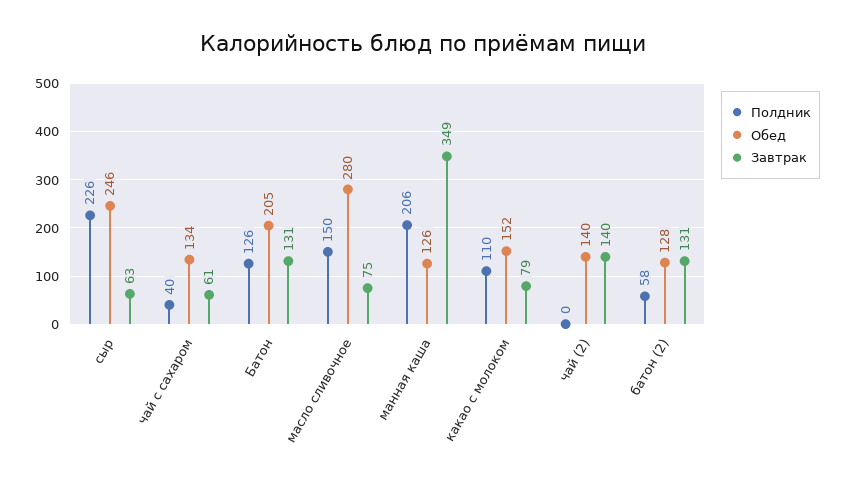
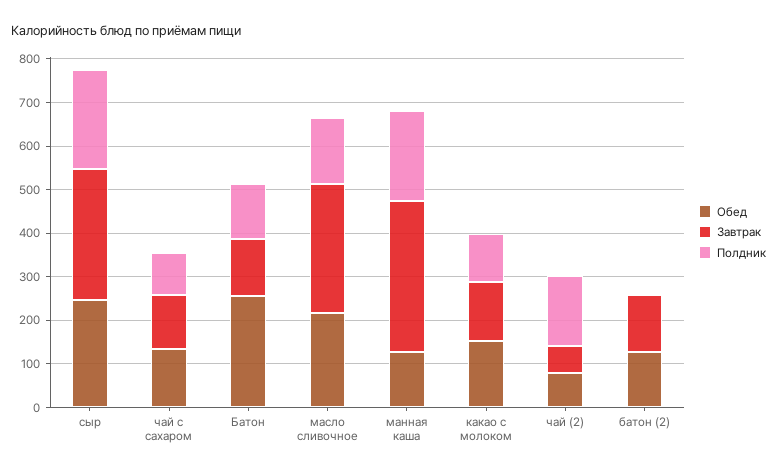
Завтрак, сыр: 63 -> 300
Полдник, чай с сахаром: 40 -> 100
Завтрак, чай с сахаром: 61 -> 120
Обед, Батон: 205 -> 260
Обед, масло сливочное: 280 -> 220
Завтрак, масло сливочное: 75 -> 300
Завтрак, какао с молоком: 79 -> 140
Полдник, чай (2): 0 -> 160
Обед, чай (2): 140 -> 80
Завтрак, чай (2): 140 -> 60
Полдник, батон (2): 58 -> 0

